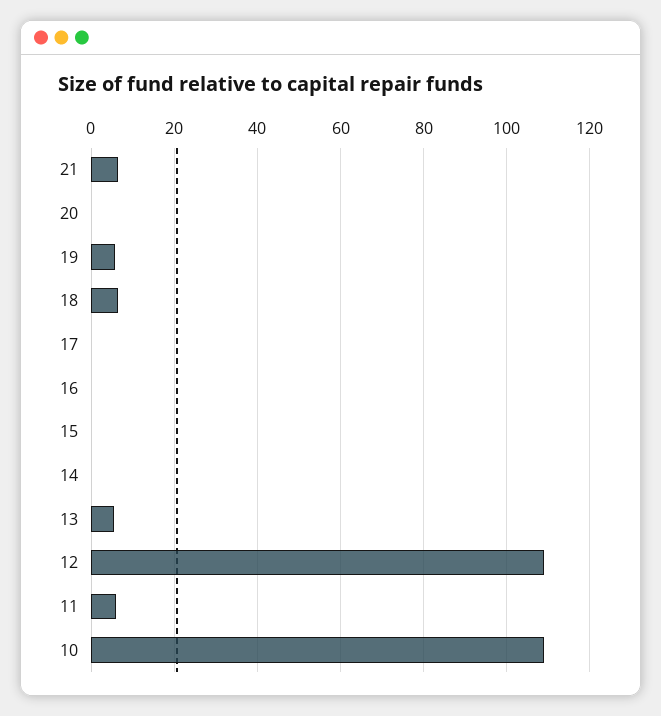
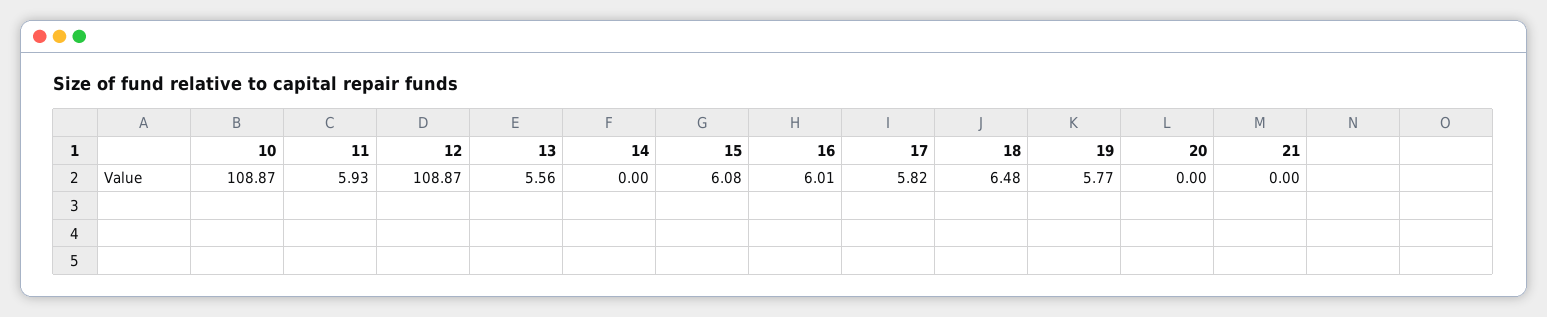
21: 6 -> 0
17: 0 -> 5.82
16: 0 -> 6.01
15: 0 -> 6.08

